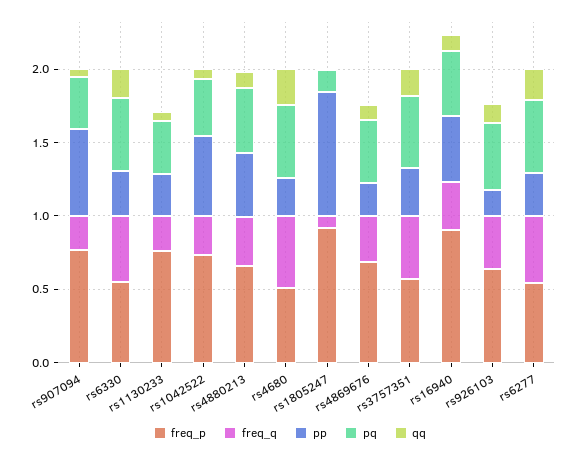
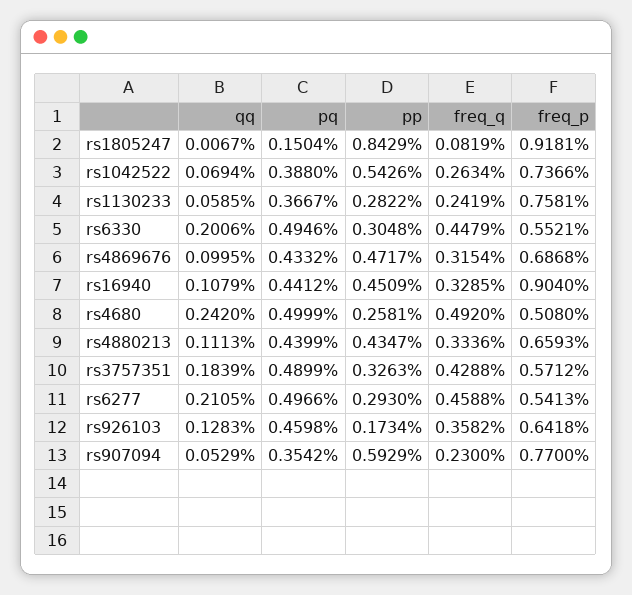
pp, rs4869676: 0.2 -> 0.4717

